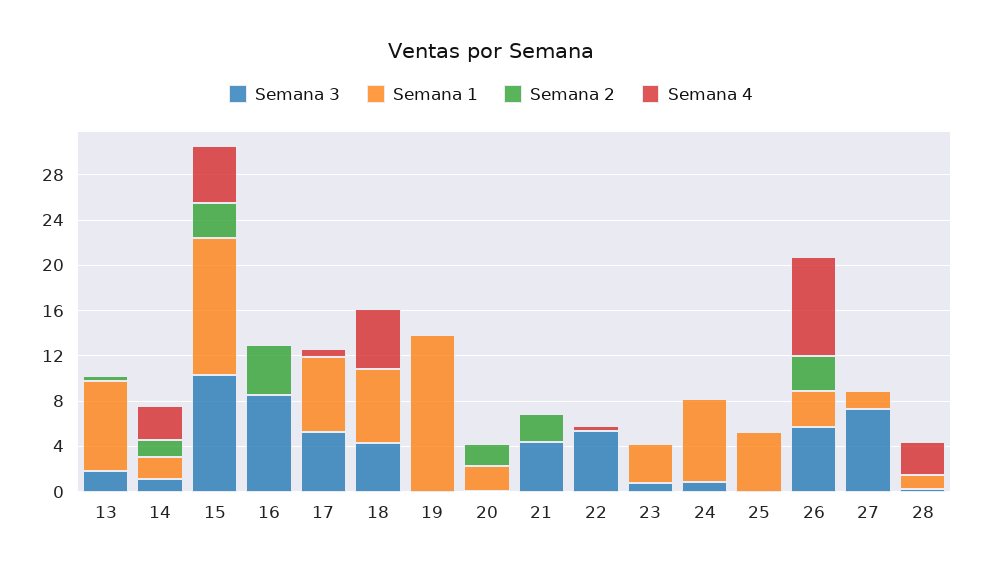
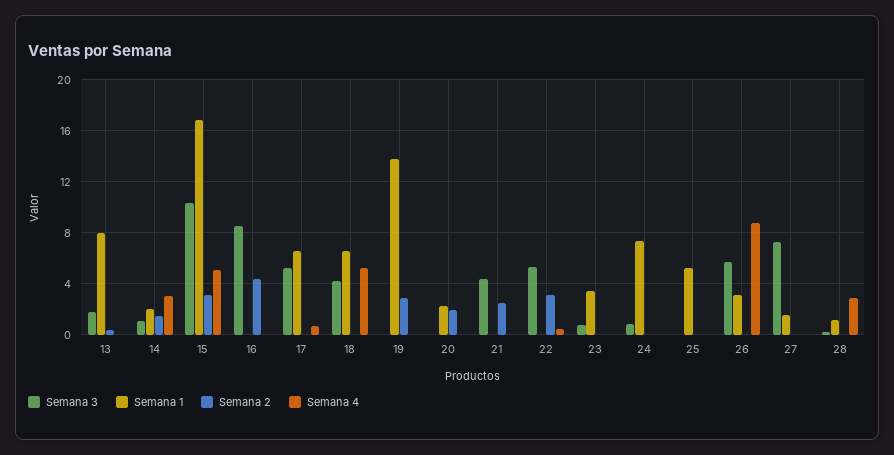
Semana 1, 15: 12 -> 17
Semana 2, 19: 0 -> 3
Semana 2, 22: 0 -> 3
Semana 2, 26: 3 -> 0

